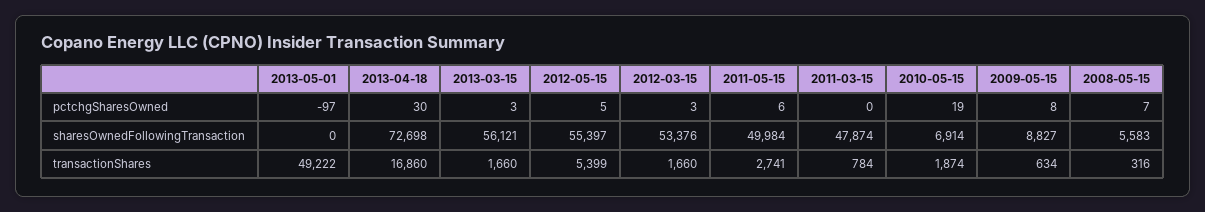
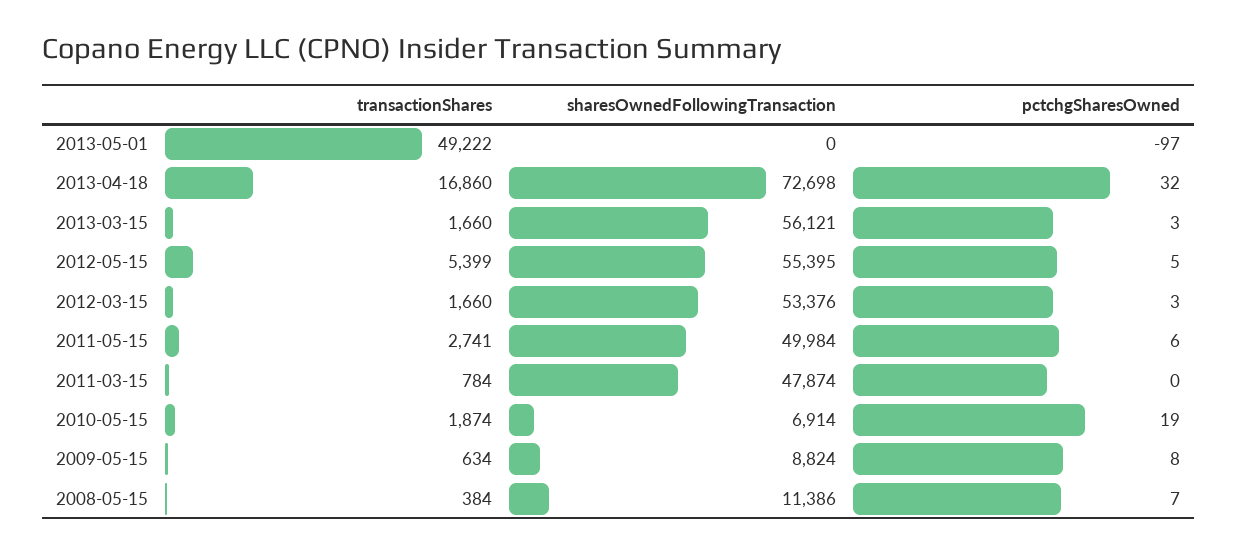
2013-04-18, pctchgSharesOwned: 30 -> 32
2012-05-15, sharesOwnedFollowingTransaction: 55397 -> 55395
2009-05-15, sharesOwnedFollowingTransaction: 8827 -> 8824
2008-05-15, sharesOwnedFollowingTransaction: 5583 -> 11386
2008-05-15, transactionShares: 316 -> 384

